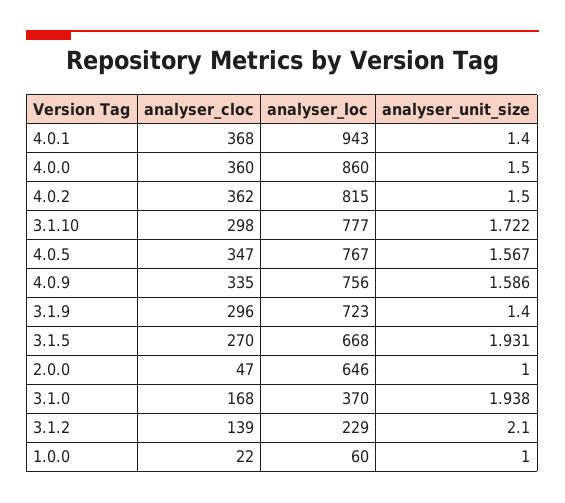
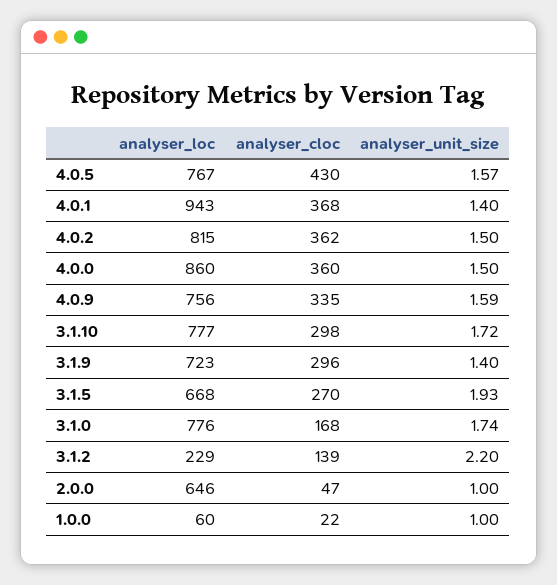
analyser_cloc, 4.0.5: 347 -> 430
analyser_loc, 3.1.0: 370 -> 776
analyser_unit_size, 3.1.0: 1.938 -> 1.74
analyser_unit_size, 3.1.2: 2.1 -> 2.2

